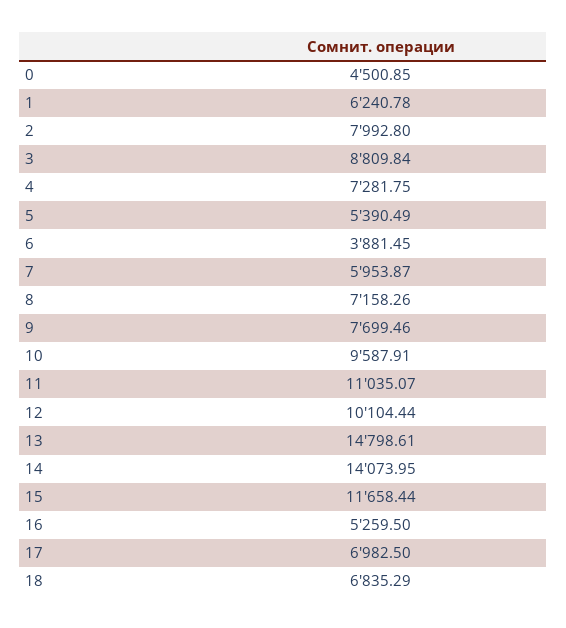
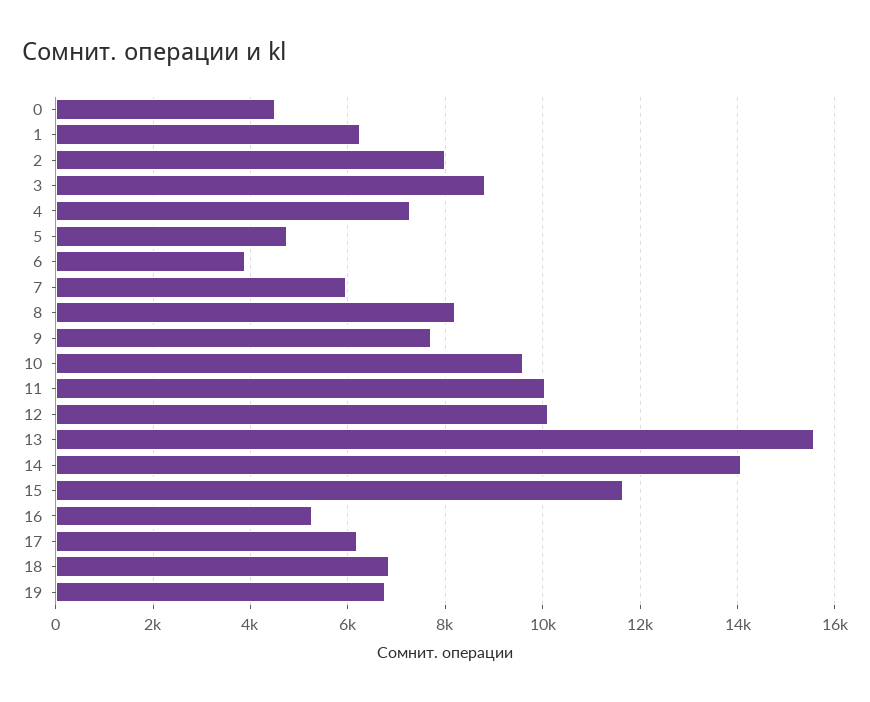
5: 5390.49 -> 4800
8: 7158.26 -> 8200
11: 11035.07 -> 10000
13: 14798.61 -> 15600
17: 6982.5 -> 6200
19: none -> 6800

